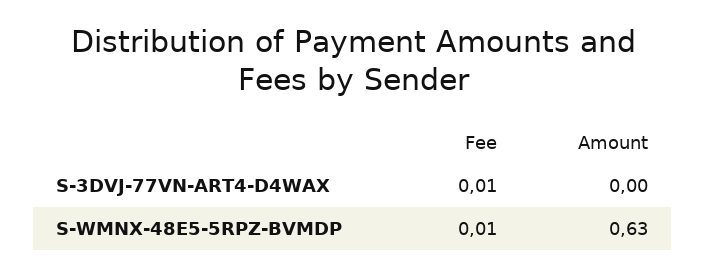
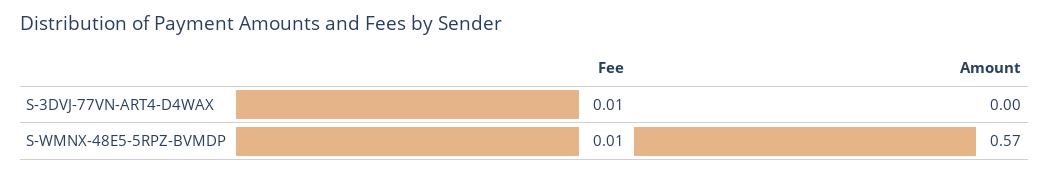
Amount, S-WMNX-48E5-5RPZ-BVMDP: 0.63 -> 0.57

